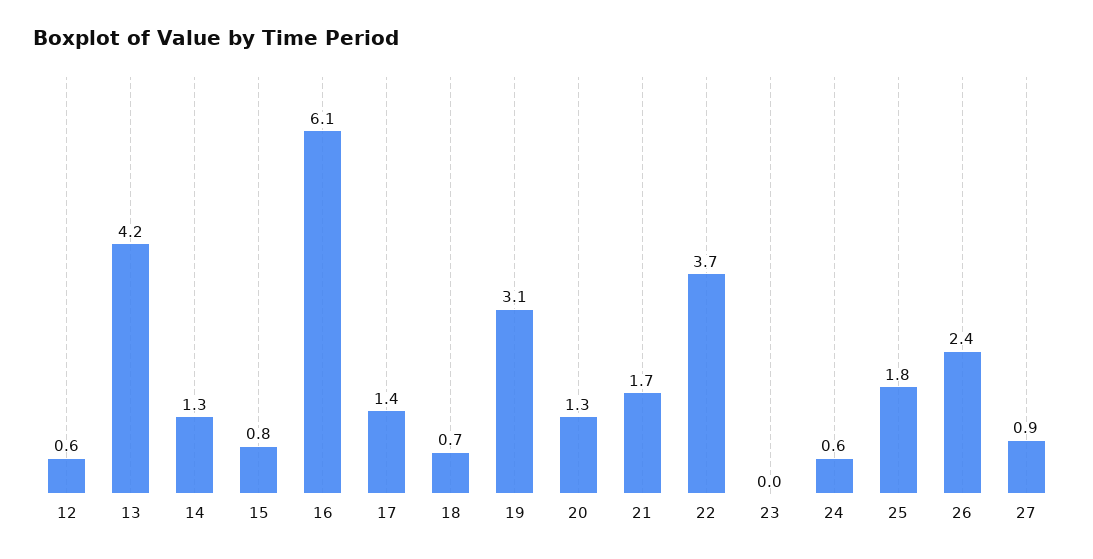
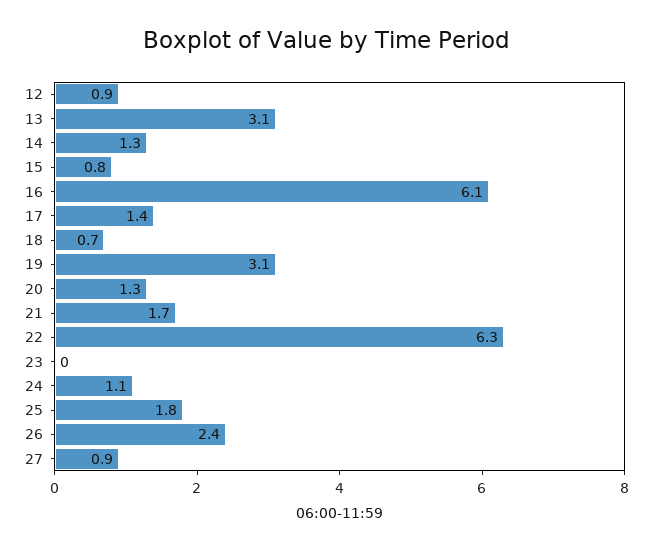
12: 0.6 -> 0.9
13: 4.2 -> 3.1
22: 3.7 -> 6.3
24: 0.6 -> 1.1

